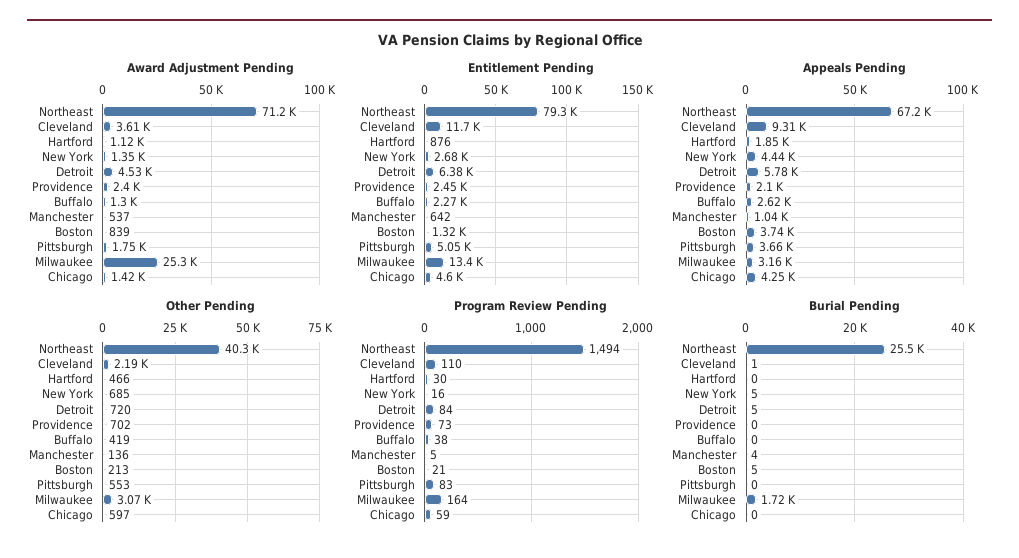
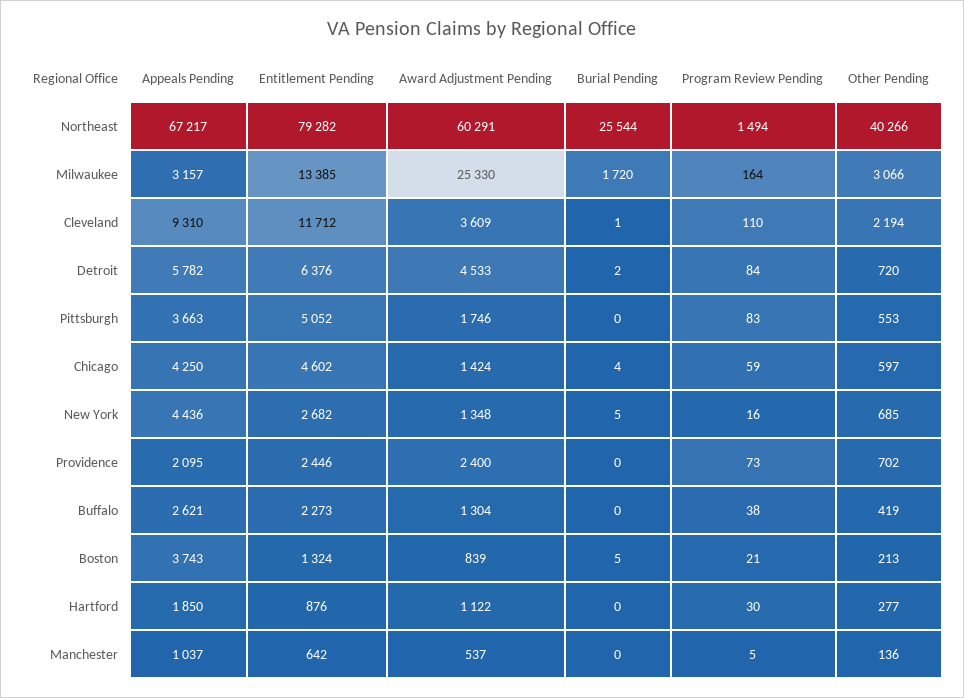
Award Adjustment Pending, Northeast: 71200 -> 60291
Other Pending, Hartford: 466 -> 277
Burial Pending, Detroit: 5 -> 2
Burial Pending, Manchester: 4 -> 0
Burial Pending, Chicago: 0 -> 4

